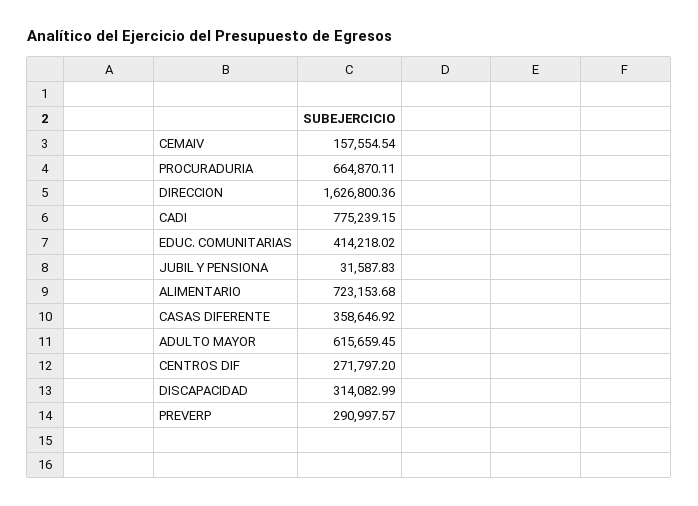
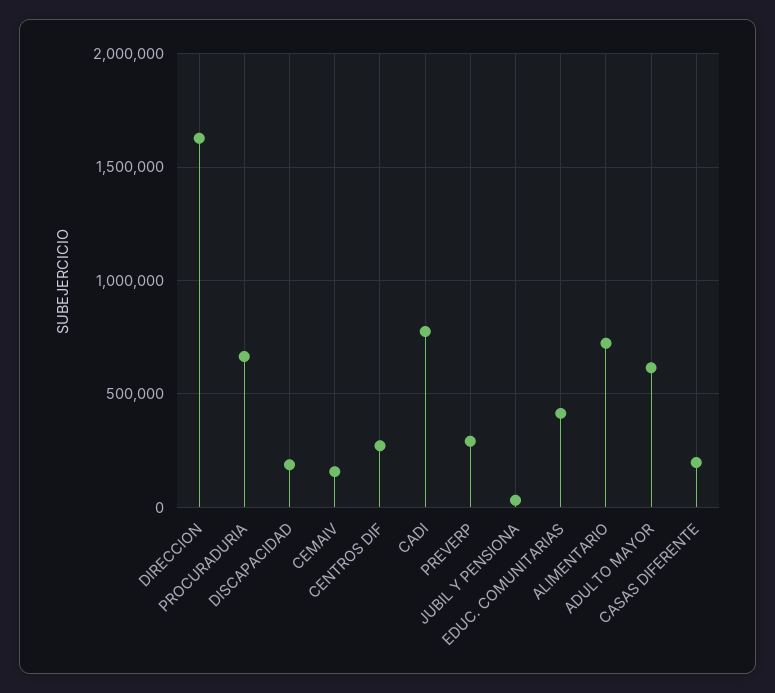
CASAS DIFERENTE: 358646.92 -> 200000
DISCAPACIDAD: 314082.99 -> 200000

